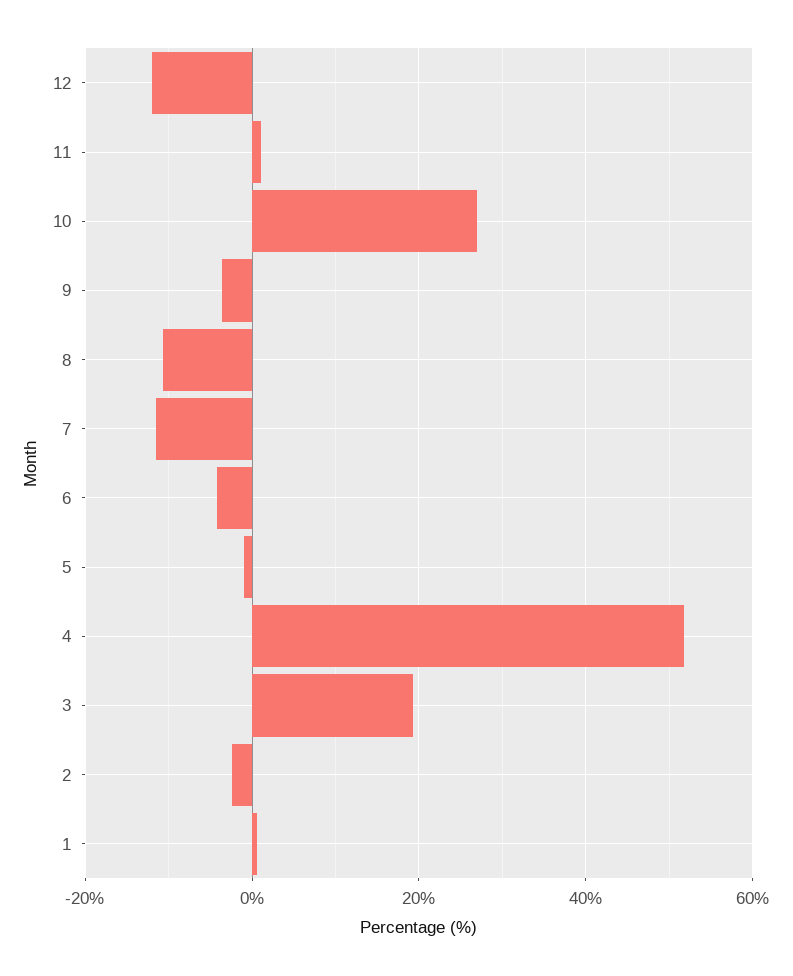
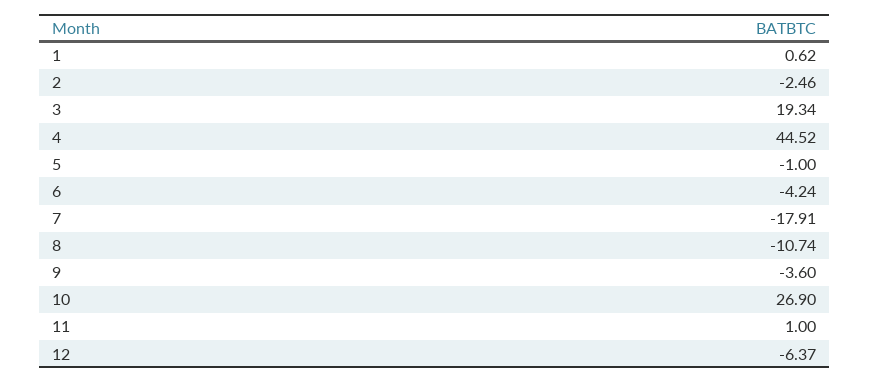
12: -12 -> -6.37
7: -12 -> -17.91
4: 52 -> 44.52

